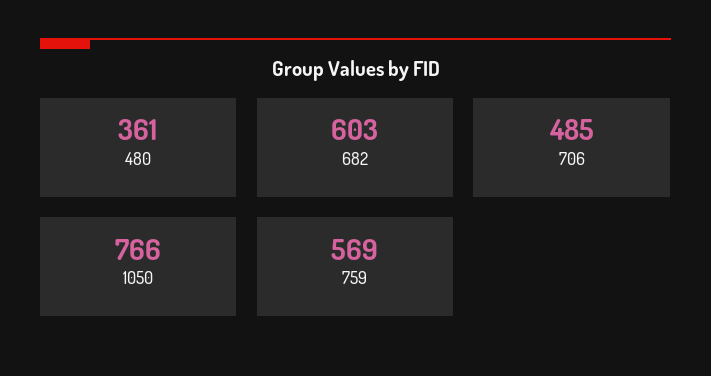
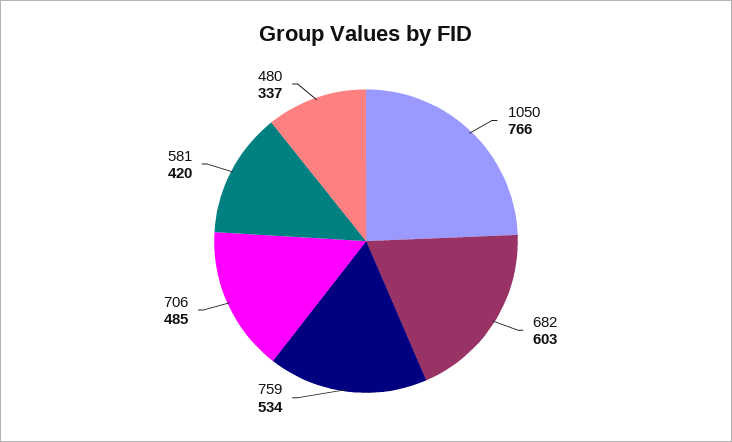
480: 361 -> 337
759: 569 -> 534
581: none -> 420

